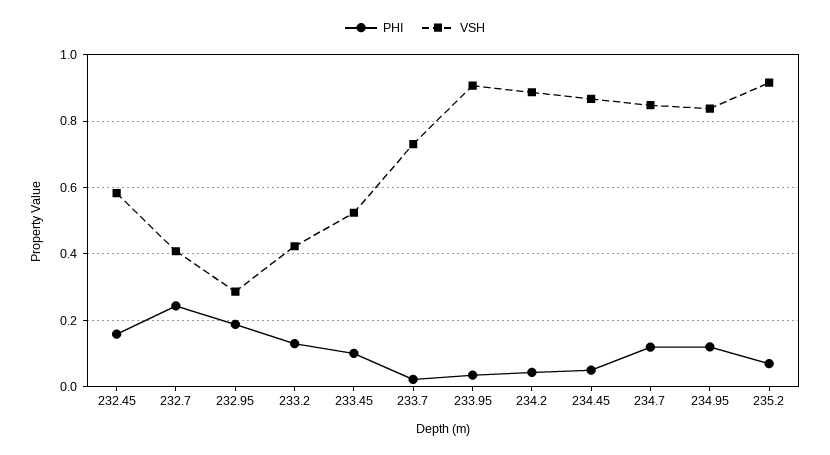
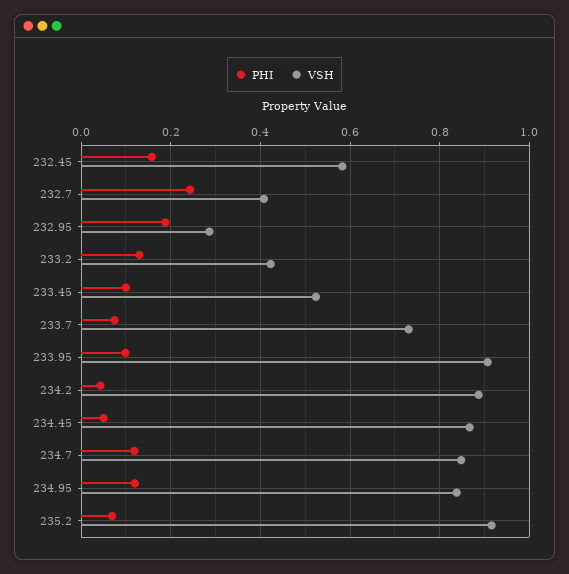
PHI, 233.7: 0.02 -> 0.08
PHI, 233.95: 0.04 -> 0.1

